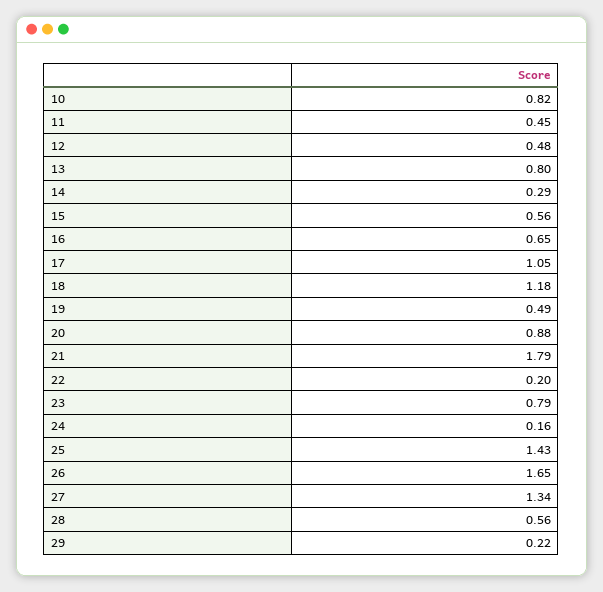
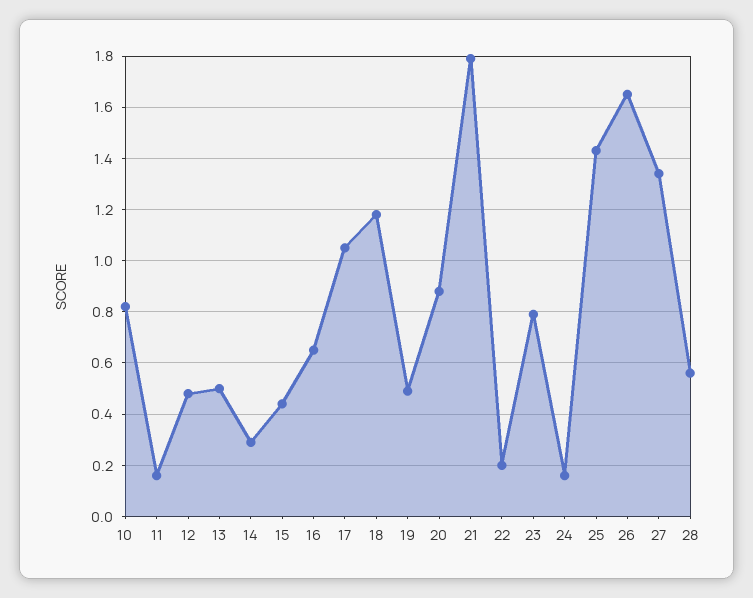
11: 0.45 -> 0.15
13: 0.8 -> 0.5
15: 0.56 -> 0.45
29: 0.22 -> none

